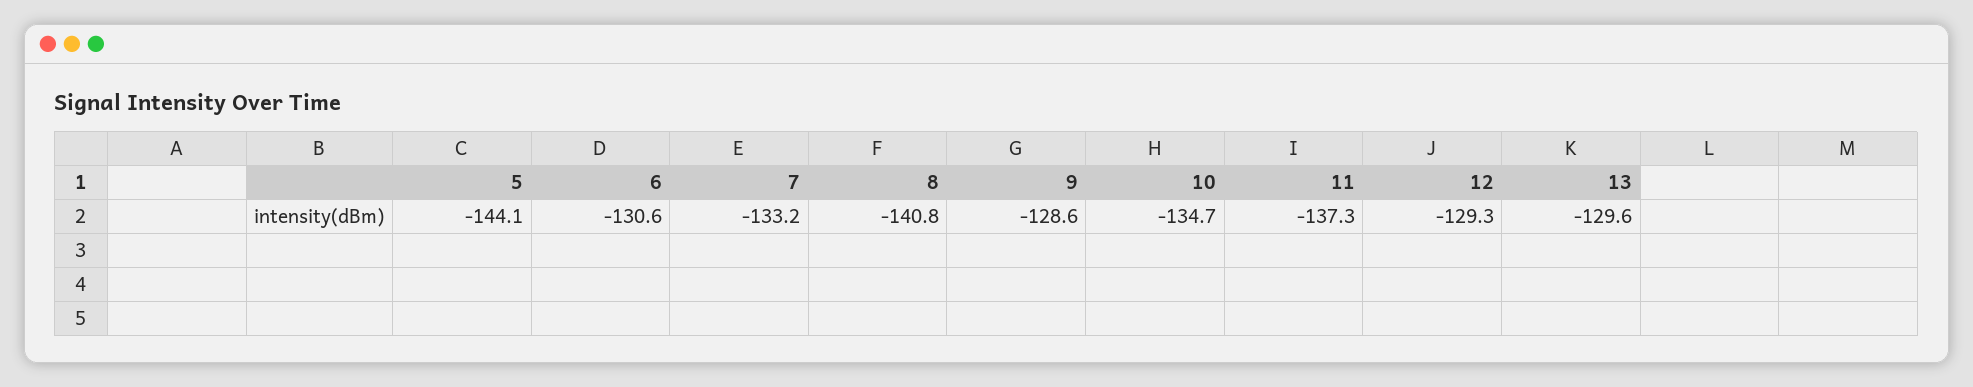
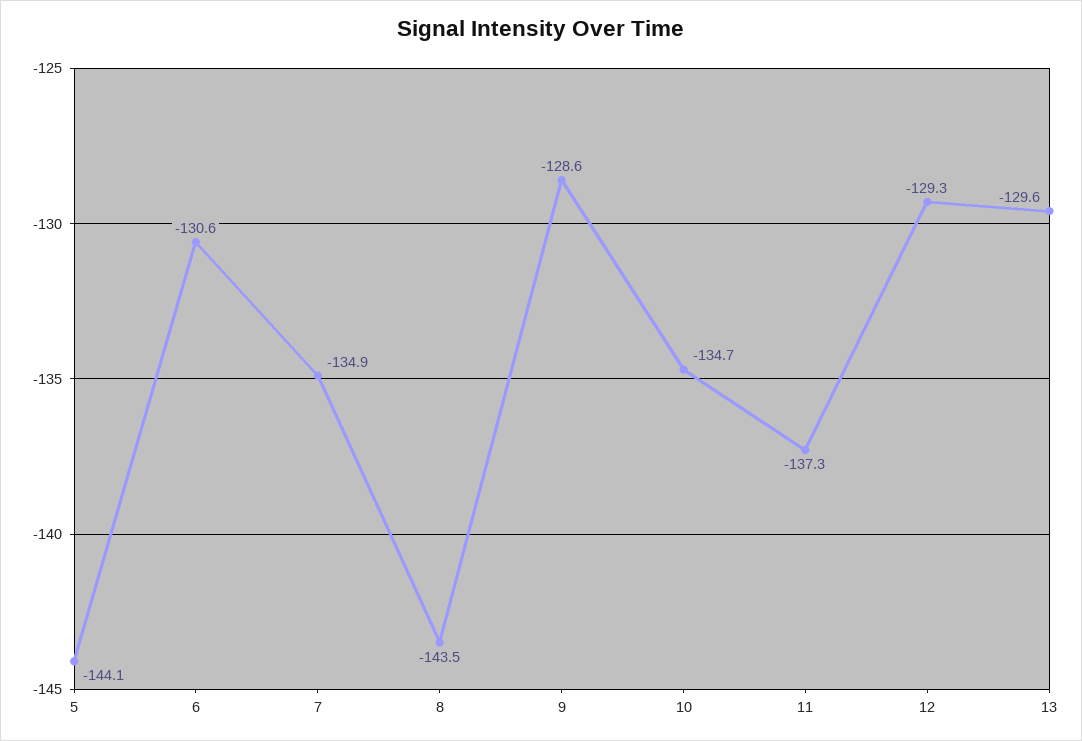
7: -133.2 -> -134.9
8: -140.8 -> -143.5

